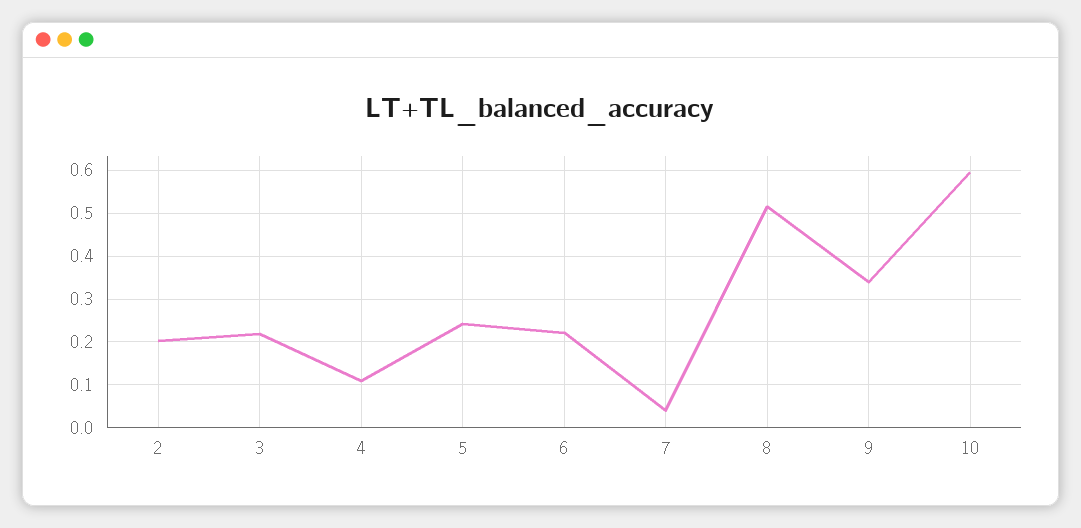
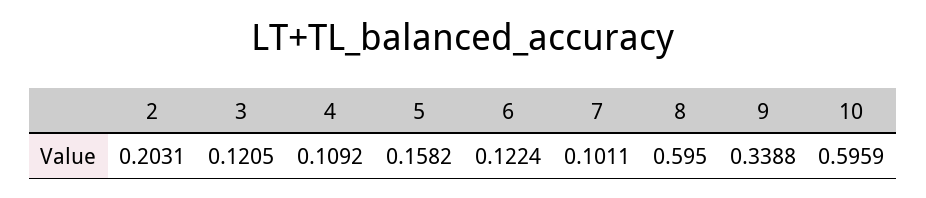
3: 0.22 -> 0.1205
5: 0.24 -> 0.1582
6: 0.22 -> 0.1224
7: 0.04 -> 0.1011
8: 0.52 -> 0.595

